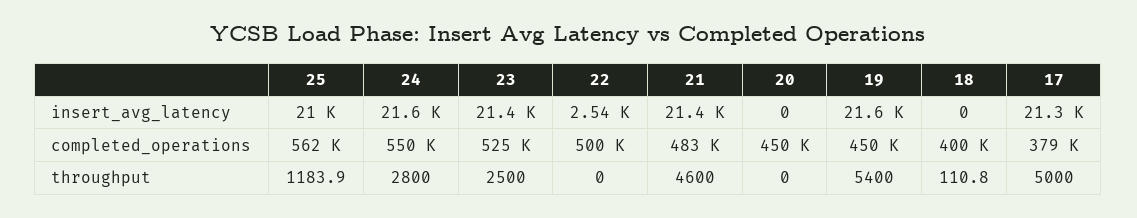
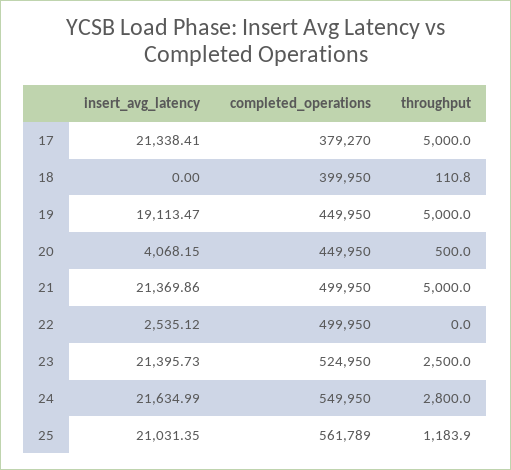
20, insert_avg_latency: 0 -> 4068.15
19, insert_avg_latency: 21600 -> 19113.47
21, completed_operations: 483000 -> 499950
21, throughput: 4600 -> 5000
20, throughput: 0 -> 500
19, throughput: 5400 -> 5000

